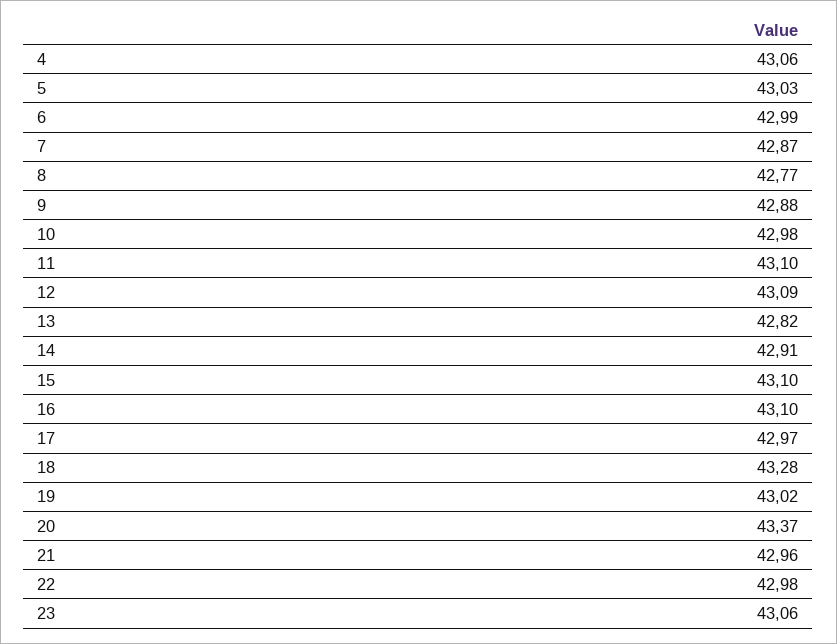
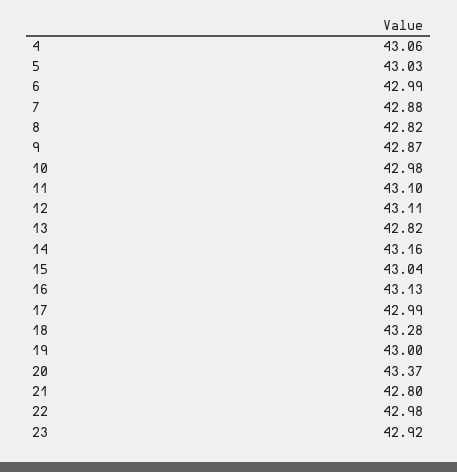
7: 42.87 -> 42.88
8: 42.77 -> 42.82
9: 42.88 -> 42.87
12: 43.09 -> 43.11
14: 42.91 -> 43.16
15: 43.1 -> 43.04
16: 43.1 -> 43.13
17: 42.97 -> 42.99
19: 43.02 -> 43
21: 42.96 -> 42.8
23: 43.06 -> 42.92

